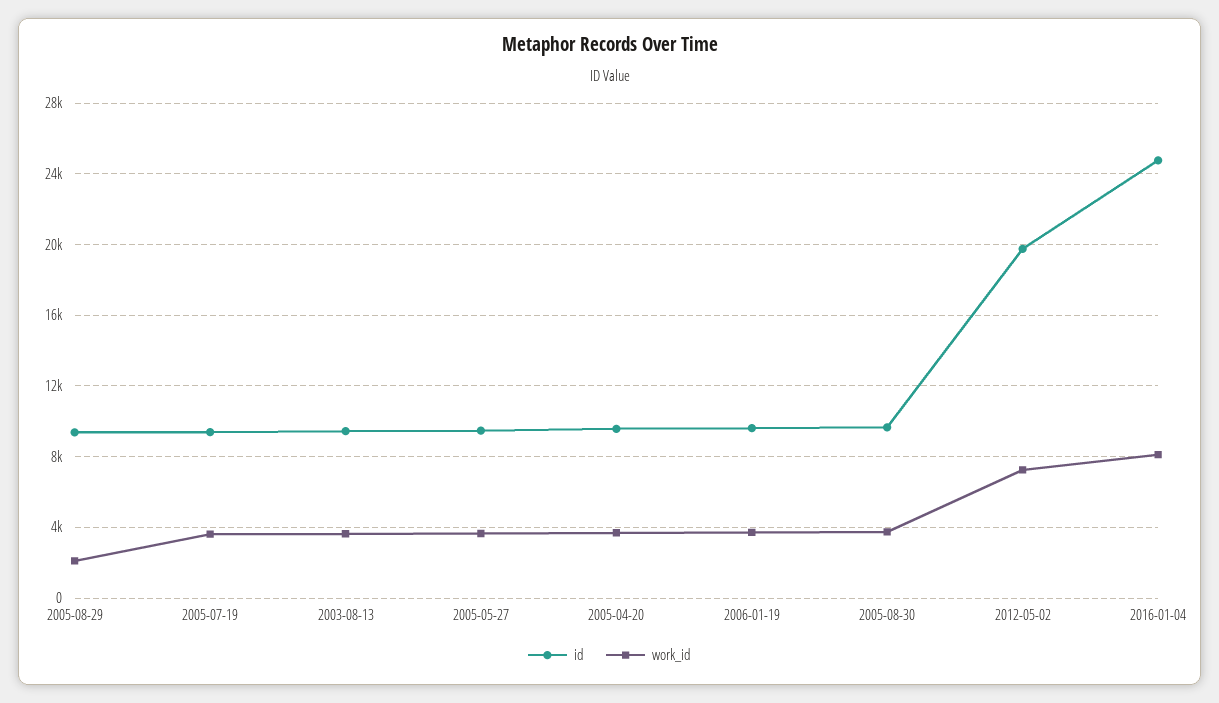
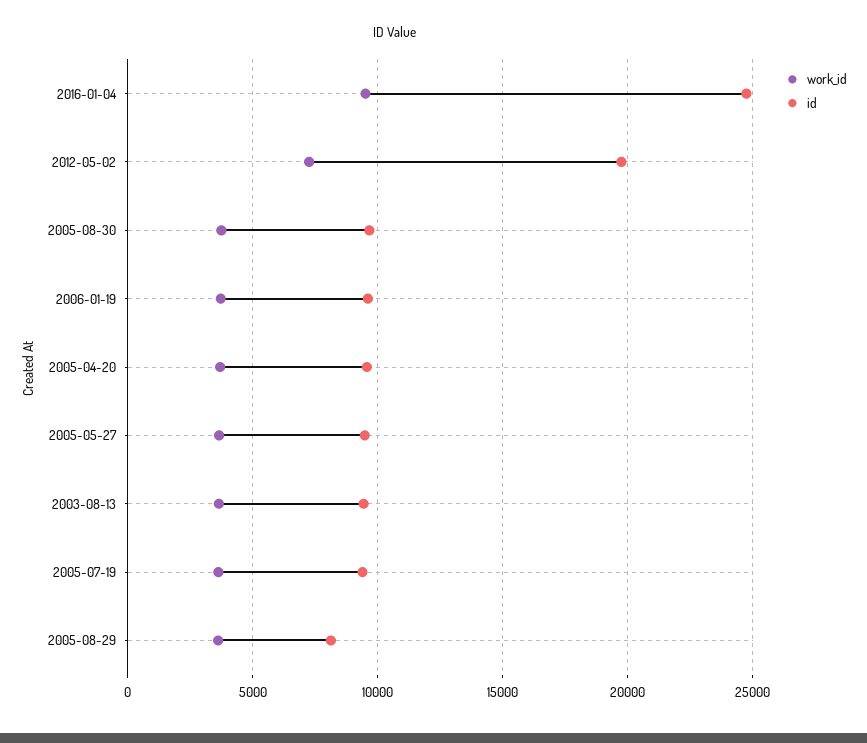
id, 2005-08-29: 9500 -> 8000
work_id, 2005-08-29: 2000 -> 3500
work_id, 2016-01-04: 8000 -> 9500

